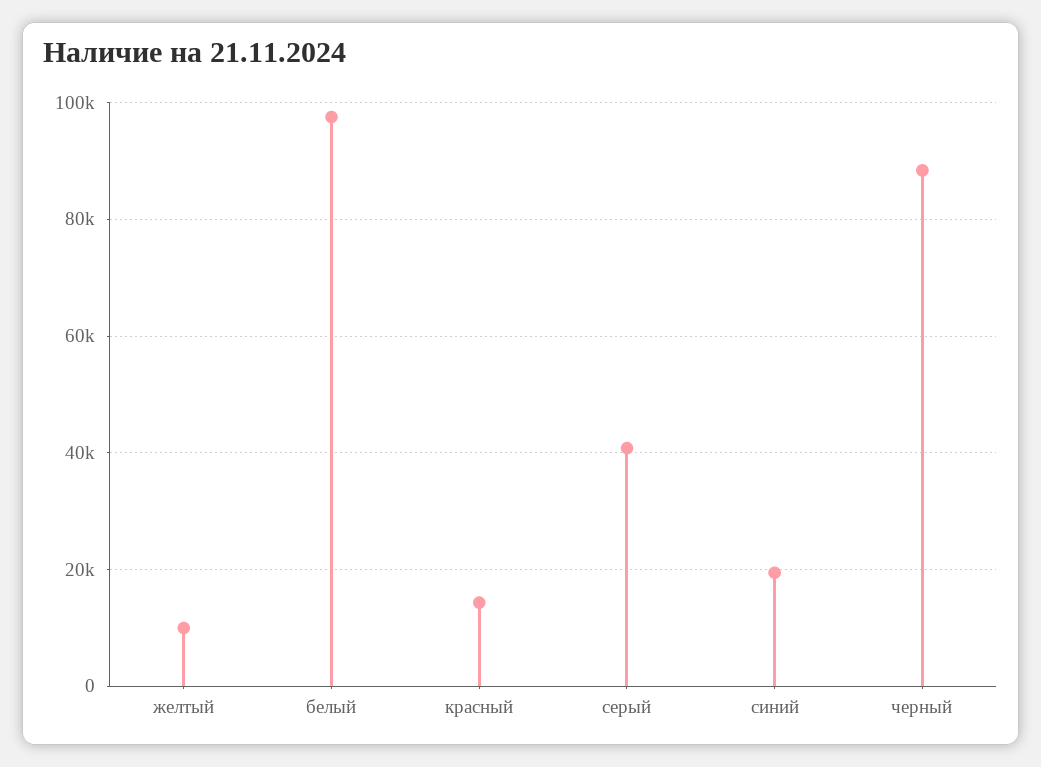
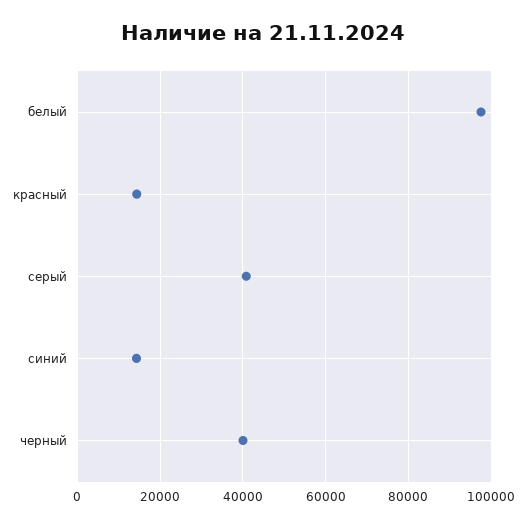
желтый: 10000 -> none
синий: 20000 -> 14000
черный: 88000 -> 40000

